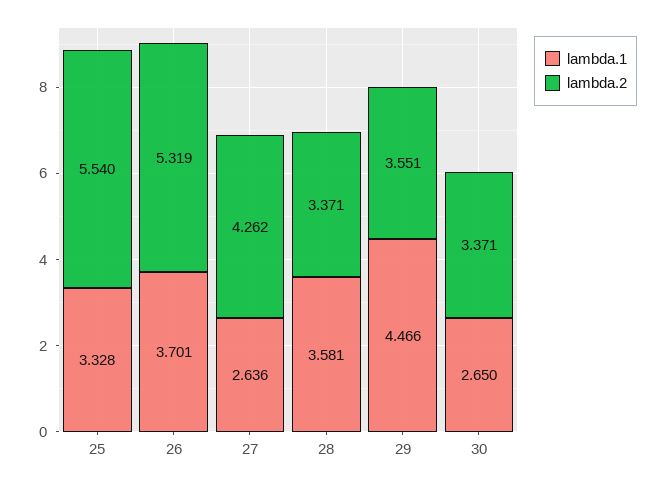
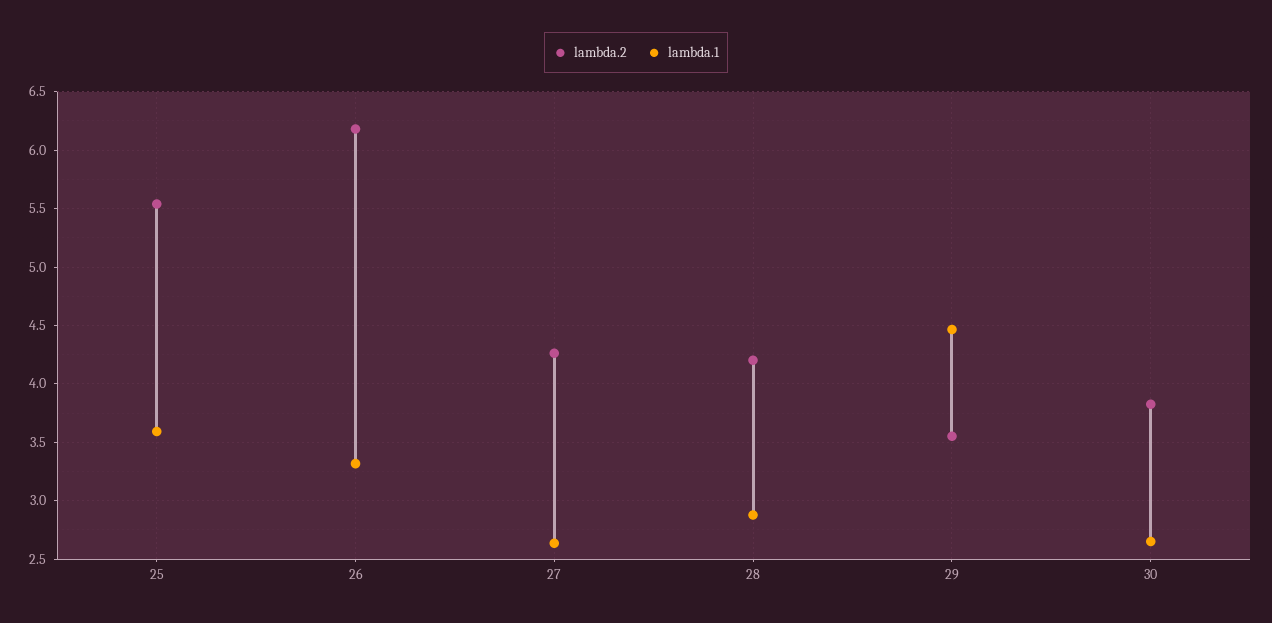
lambda.1, 25: 3.328 -> 3.6
lambda.1, 26: 3.701 -> 3.3
lambda.2, 26: 5.319 -> 6.2
lambda.1, 28: 3.581 -> 2.9
lambda.2, 28: 3.371 -> 4.2
lambda.2, 30: 3.371 -> 3.8

